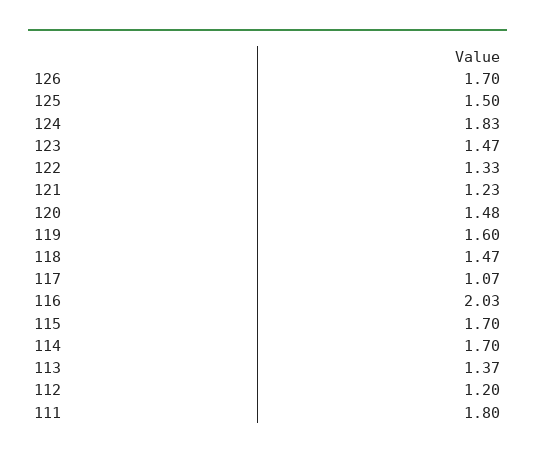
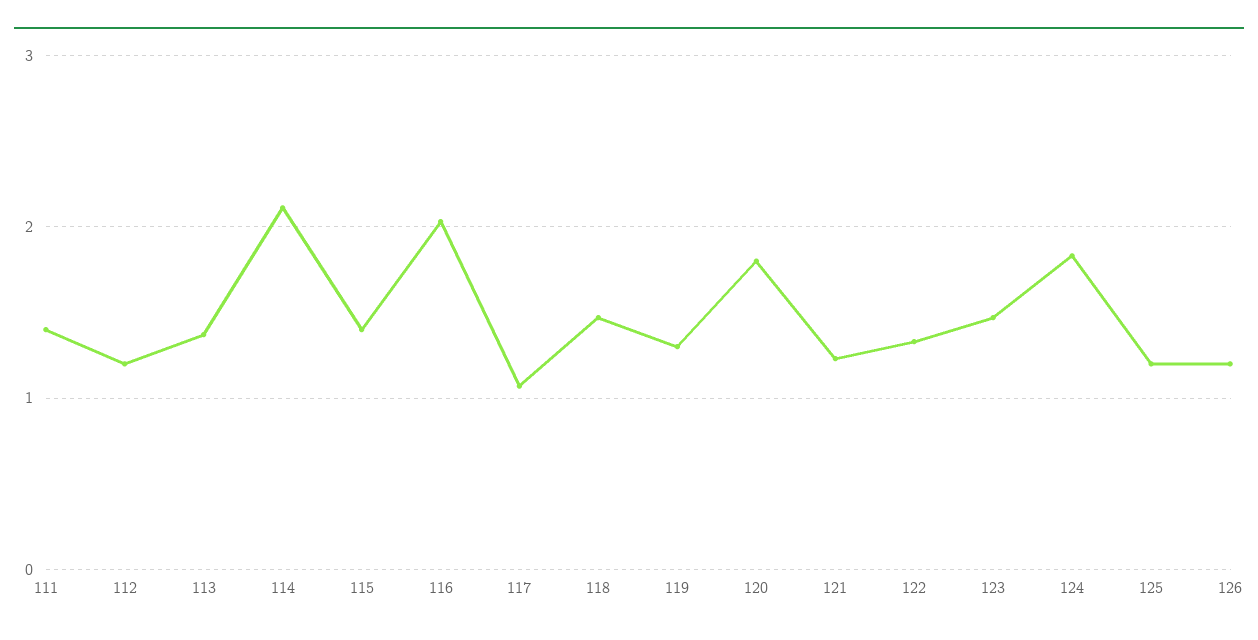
126: 1.7 -> 1.2
125: 1.5 -> 1.2
120: 1.48 -> 1.8
119: 1.6 -> 1.3
115: 1.7 -> 1.4
114: 1.7 -> 2.1
111: 1.8 -> 1.4

